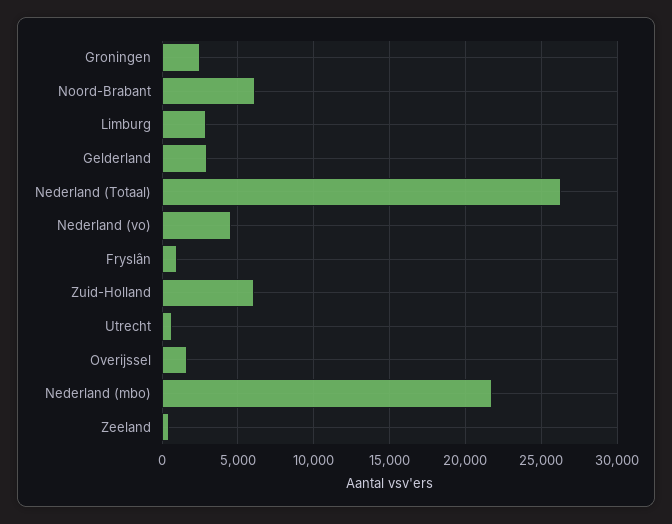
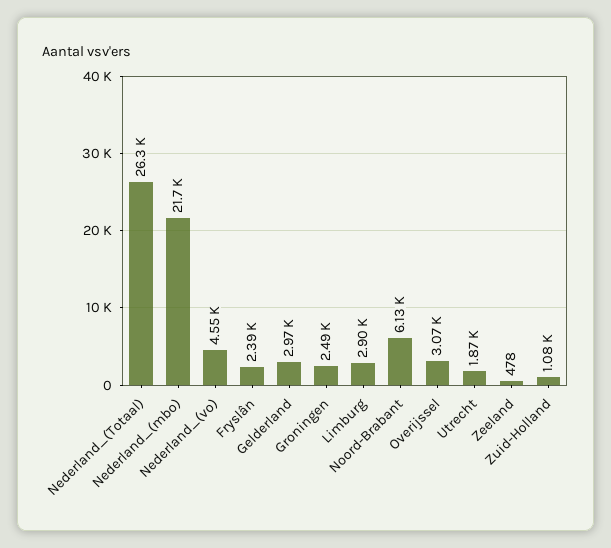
Fryslân: 1000 -> 2390
Zuid-Holland: 6000 -> 1080
Utrecht: 500 -> 1870
Overijssel: 1500 -> 3070

